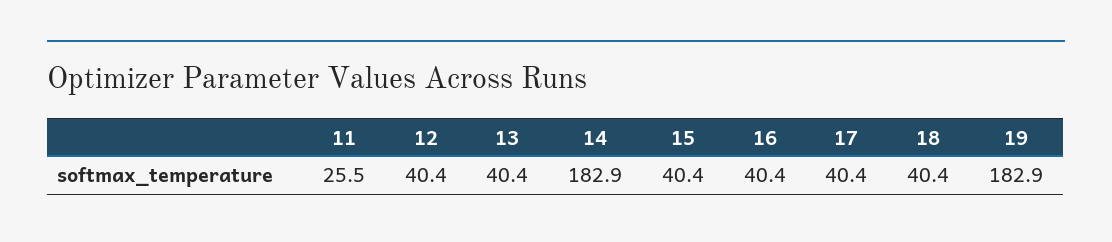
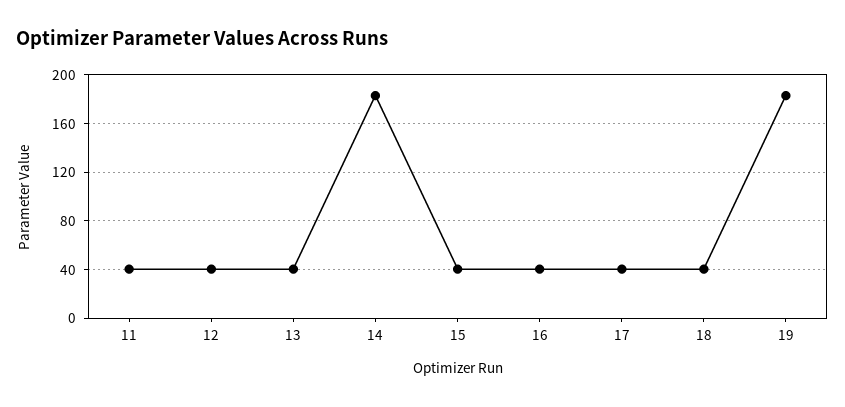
11: 25.5 -> 40

